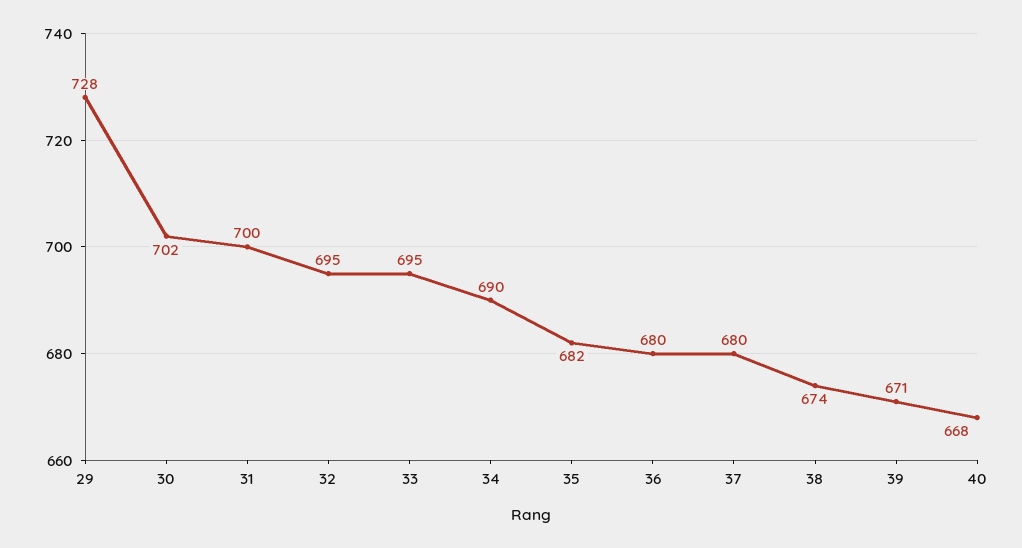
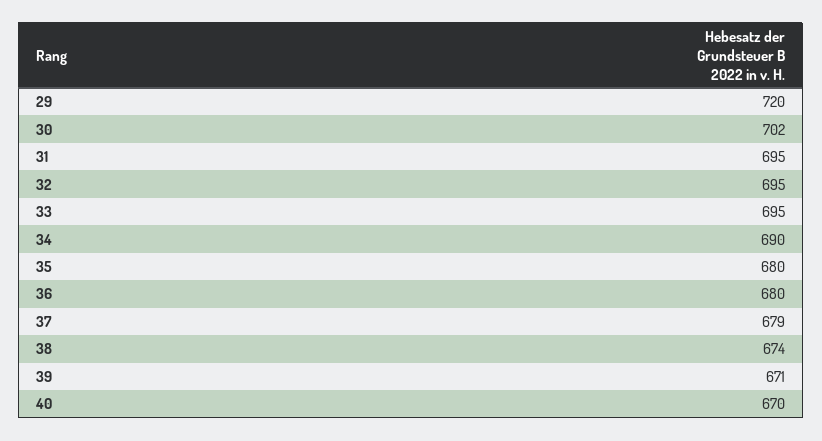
29: 728 -> 720
31: 700 -> 695
35: 682 -> 680
37: 680 -> 679
40: 668 -> 670

